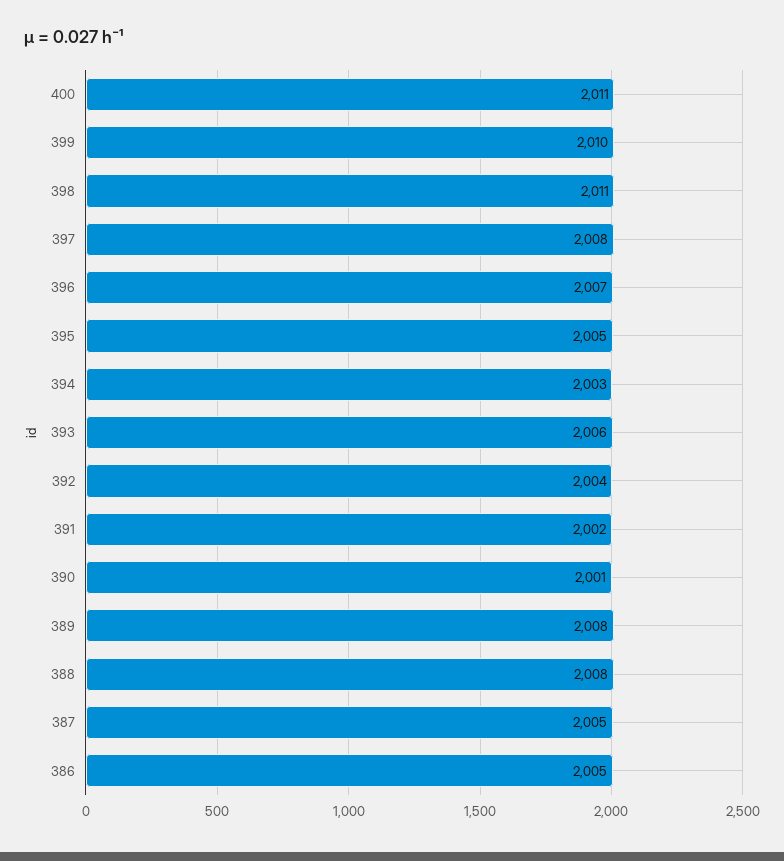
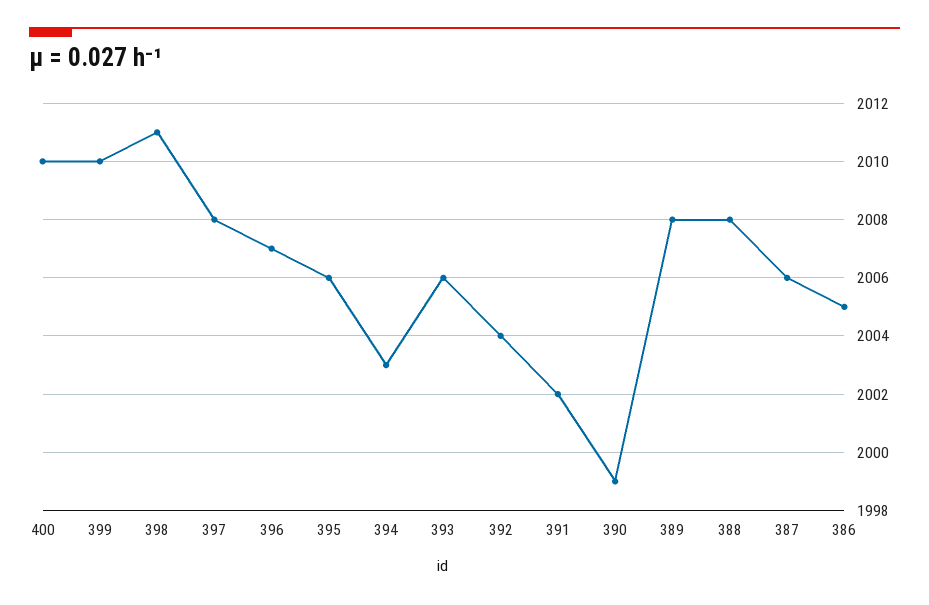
400: 2011 -> 2010
395: 2005 -> 2006
390: 2001 -> 1999
387: 2005 -> 2006

